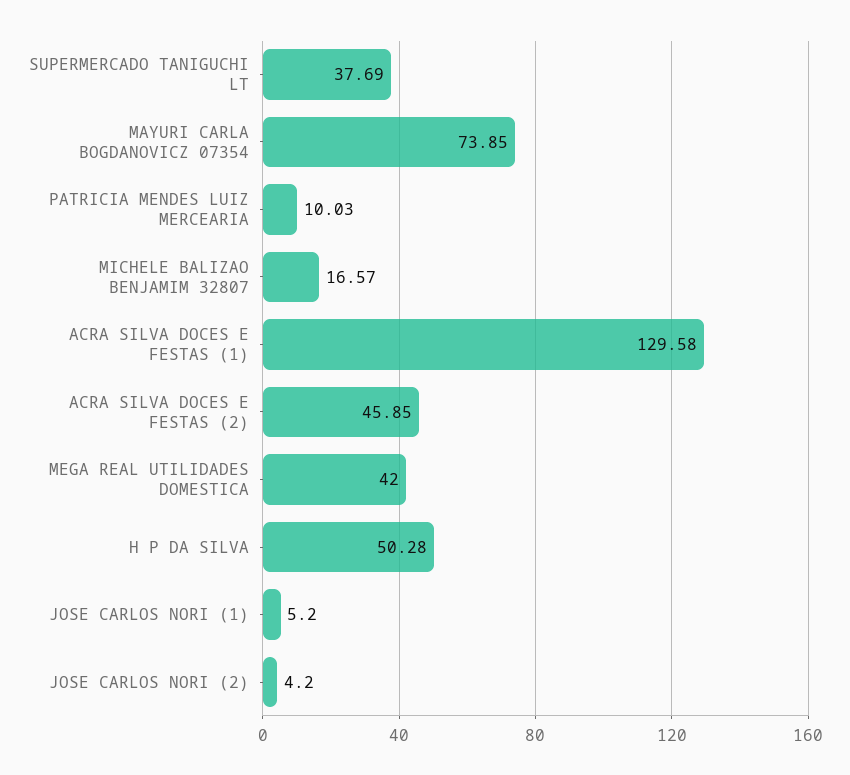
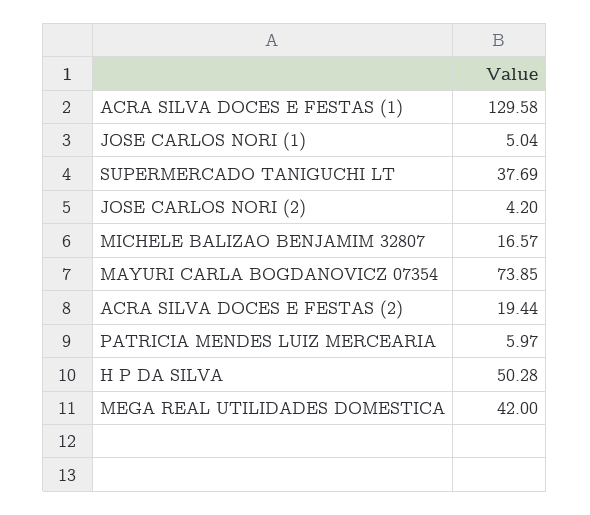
PATRICIA MENDES LUIZ MERCEARIA: 10.03 -> 5.97
ACRA SILVA DOCES E FESTAS (2): 45.85 -> 19.44
JOSE CARLOS NORI (1): 5.2 -> 5.04

